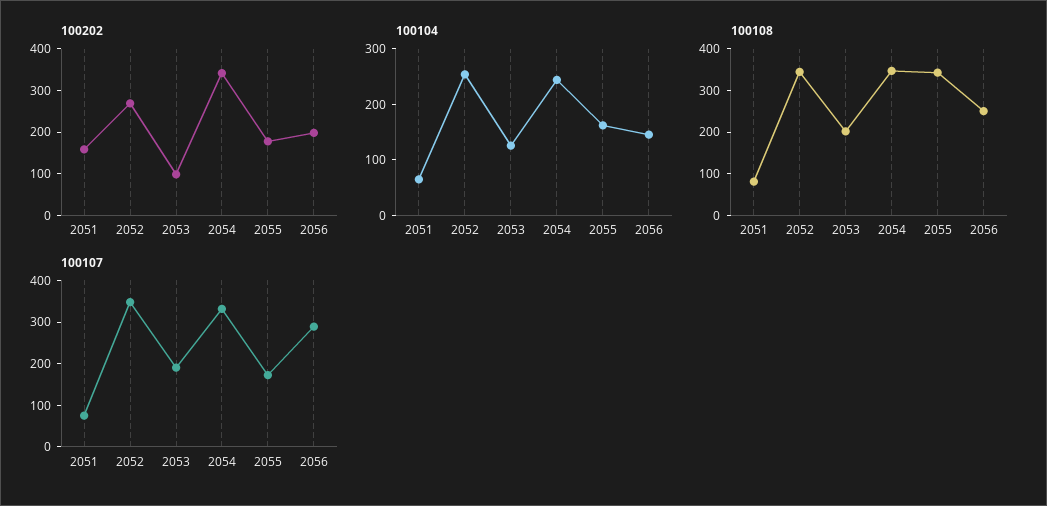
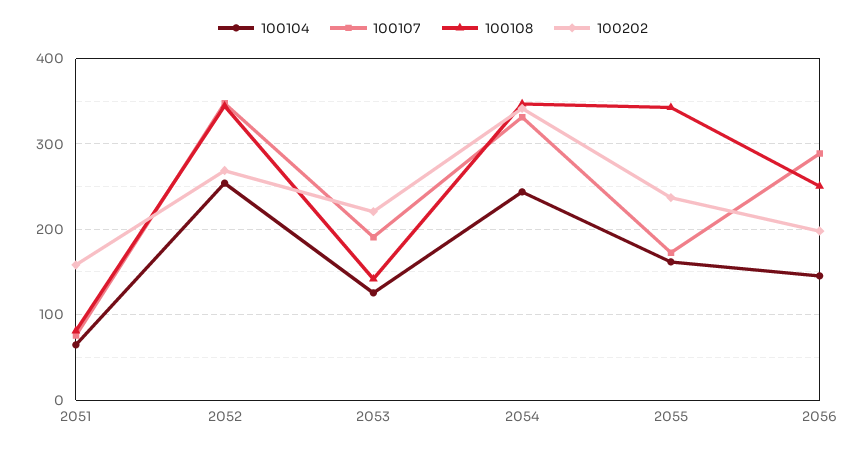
100202, 2053: 100 -> 220
100202, 2055: 180 -> 240
100108, 2053: 200 -> 140

